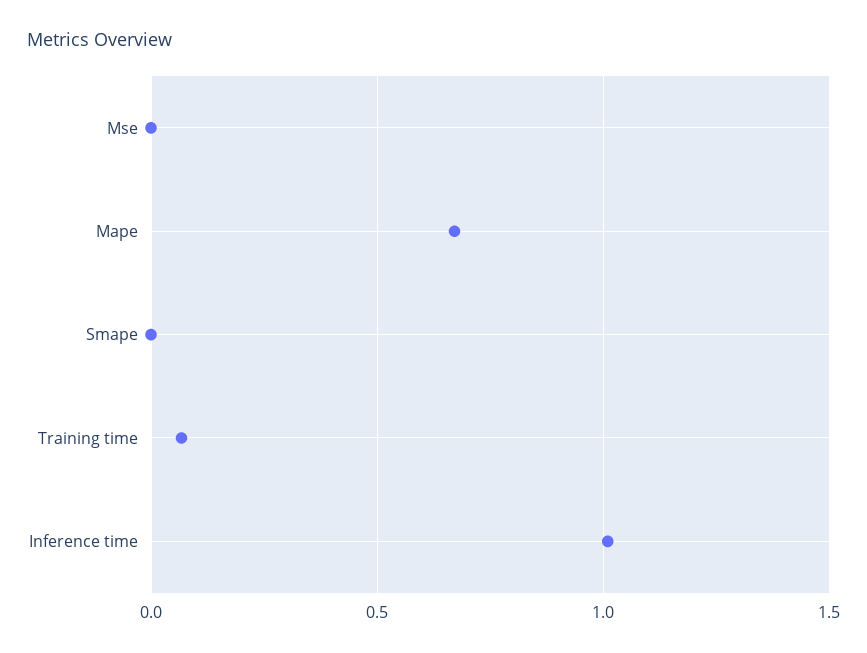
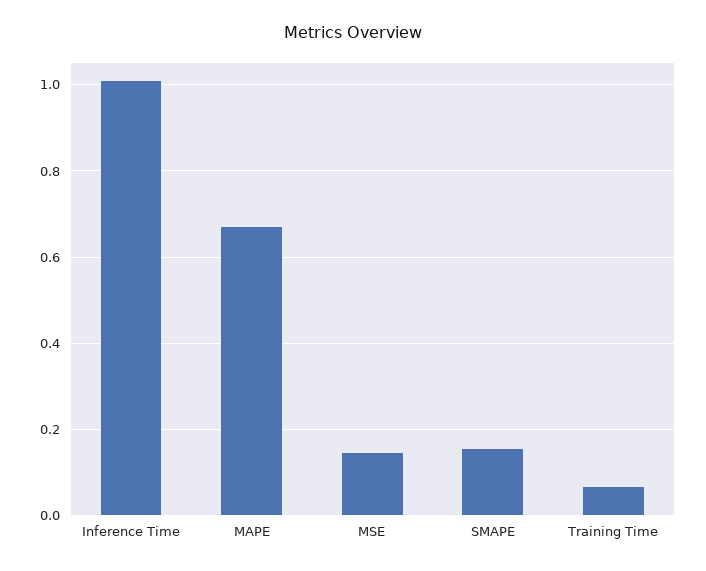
Mse: 0 -> 0.14
Smape: 0 -> 0.16

